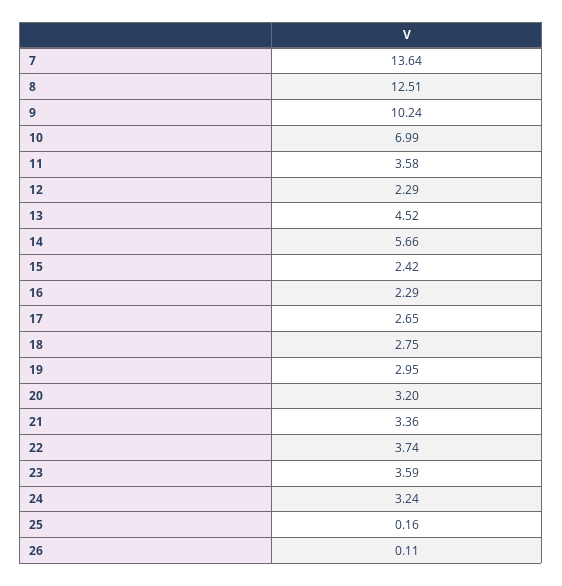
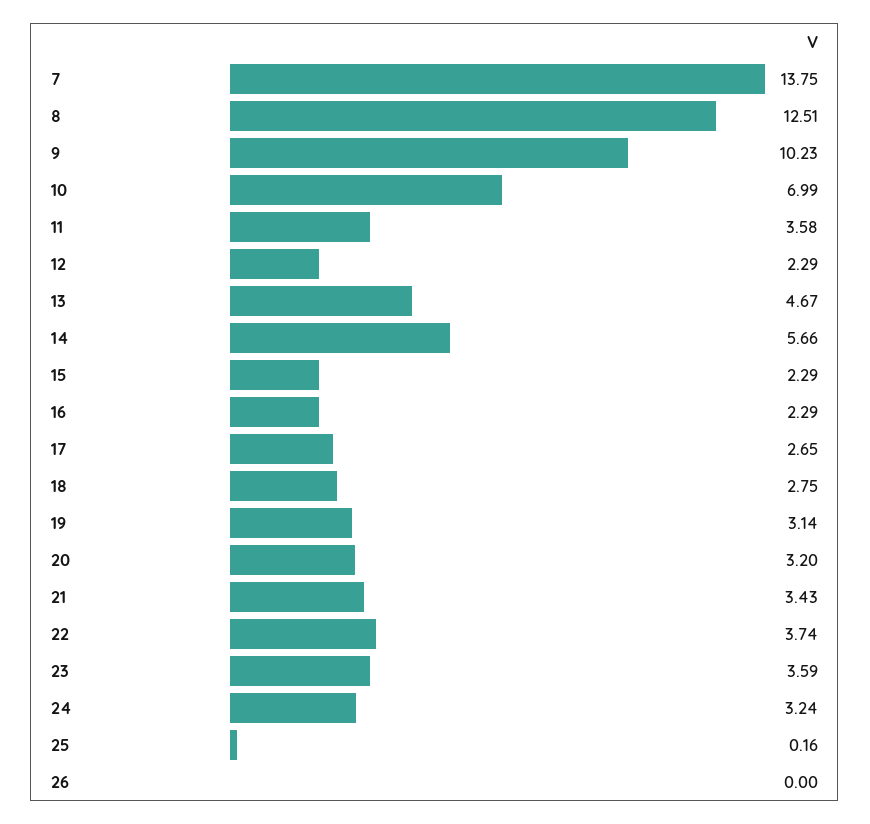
7: 13.64 -> 13.75
9: 10.24 -> 10.23
13: 4.52 -> 4.67
15: 2.42 -> 2.29
19: 2.95 -> 3.14
21: 3.36 -> 3.43
26: 0.11 -> 0

